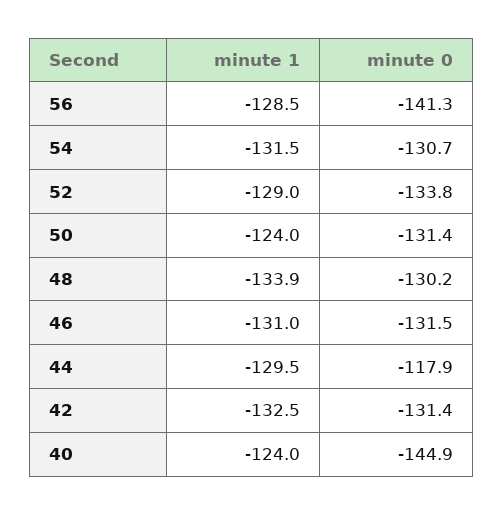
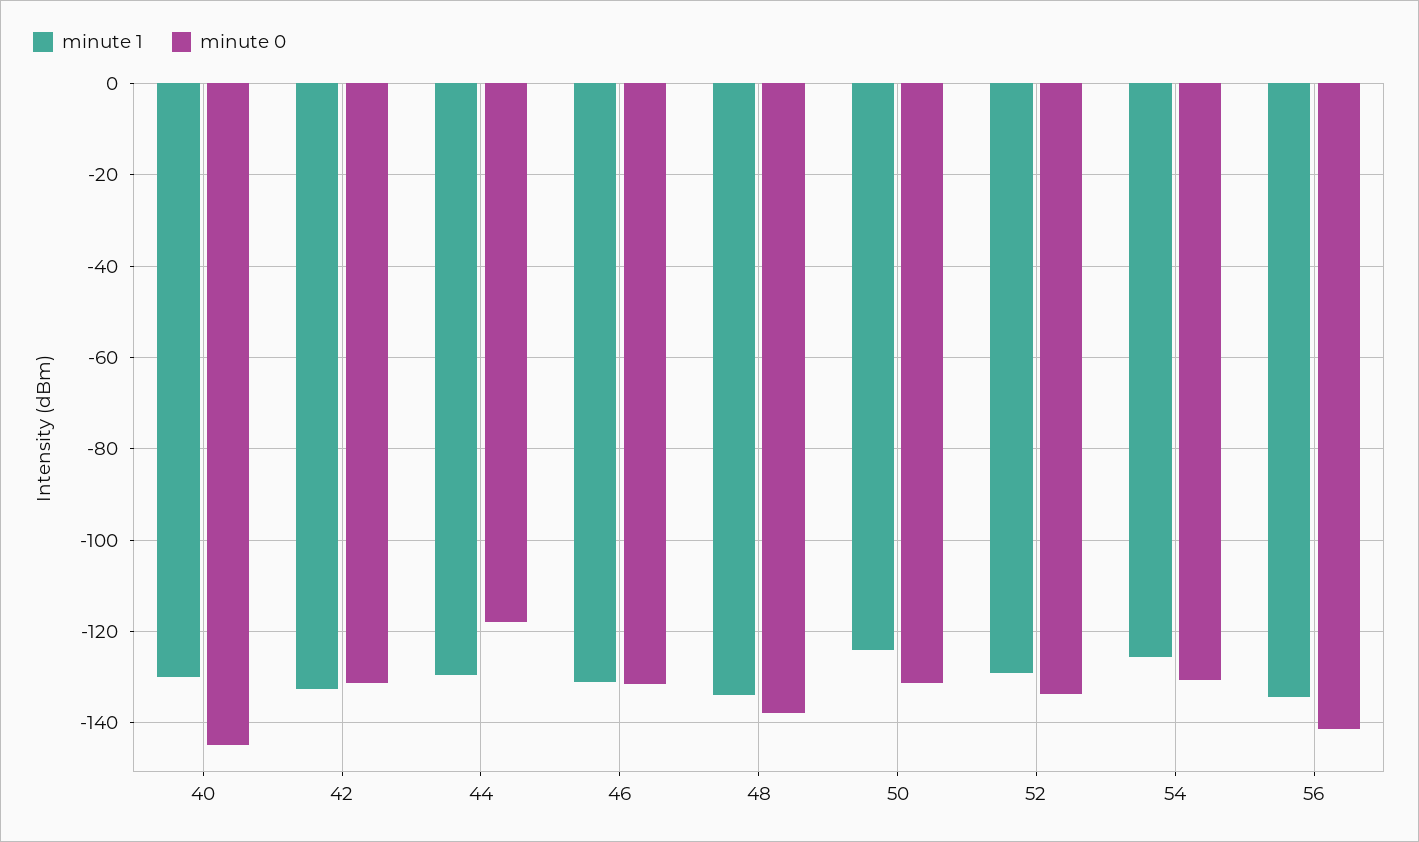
minute 1, 56: -128.5 -> -134
minute 1, 54: -131.5 -> -126
minute 0, 48: -130.2 -> -138
minute 1, 40: -124 -> -130

